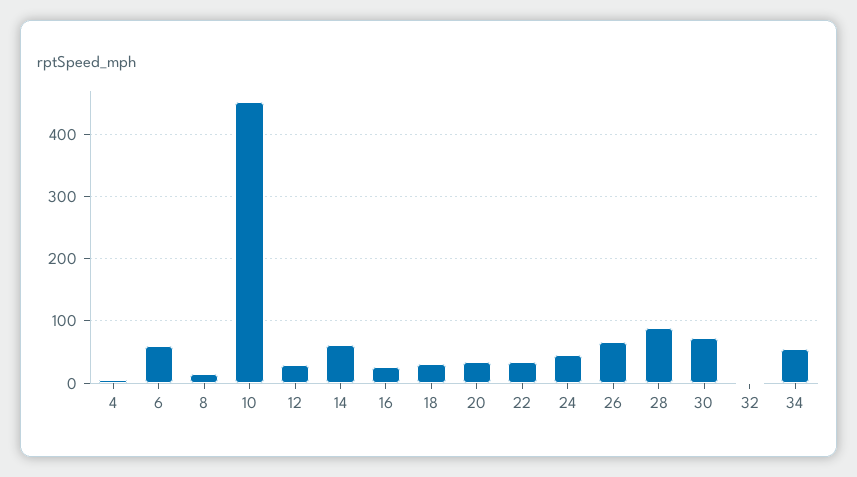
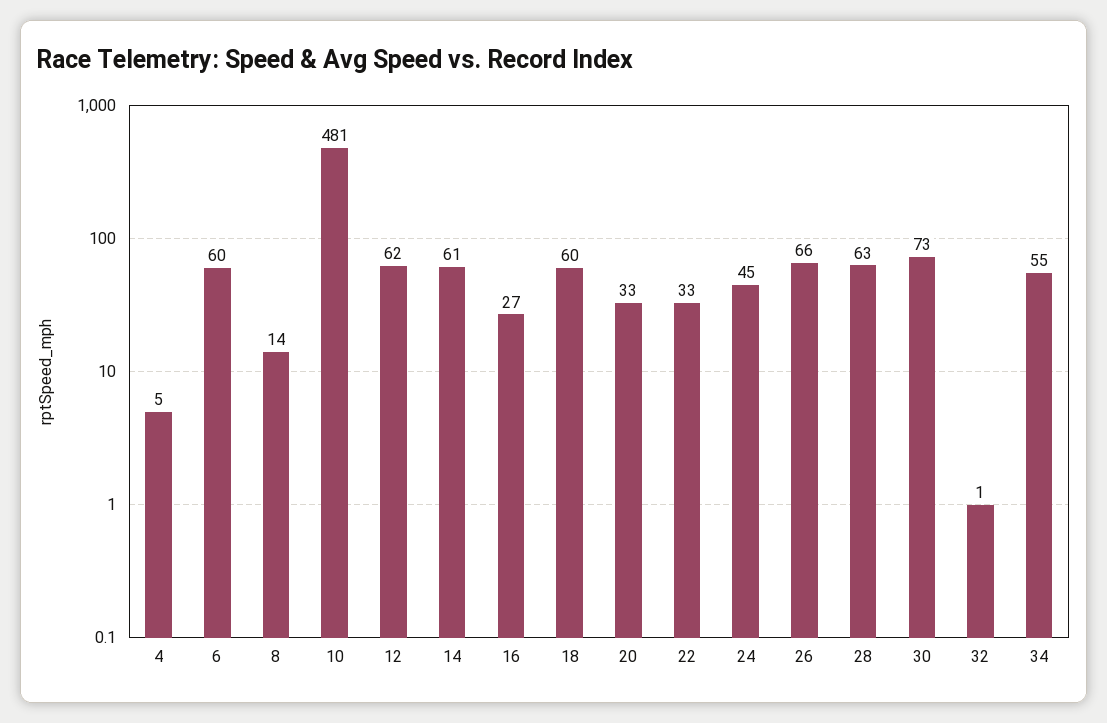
10: 450 -> 481
12: 30 -> 62
18: 30 -> 60
28: 90 -> 63

